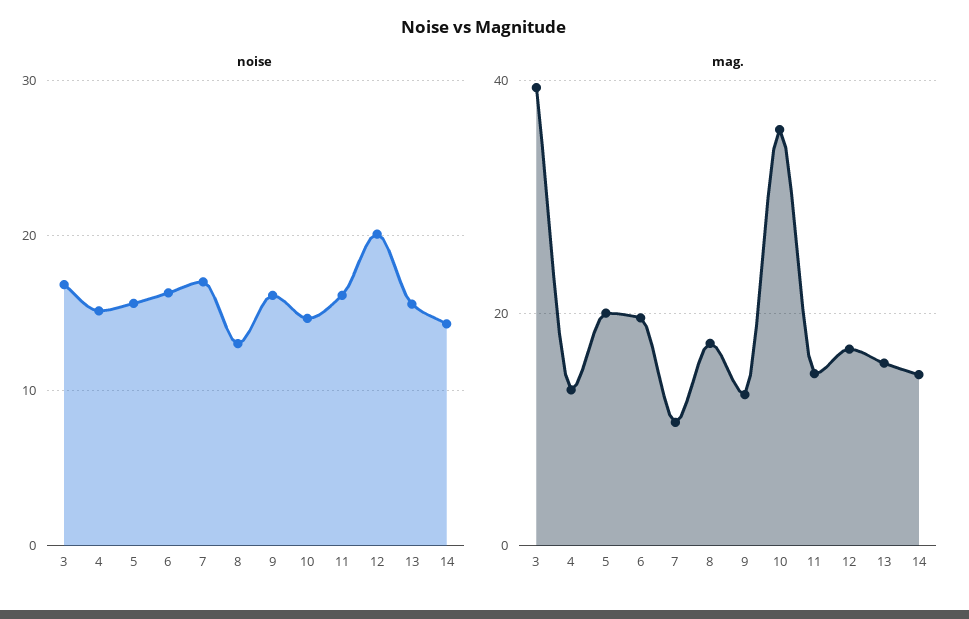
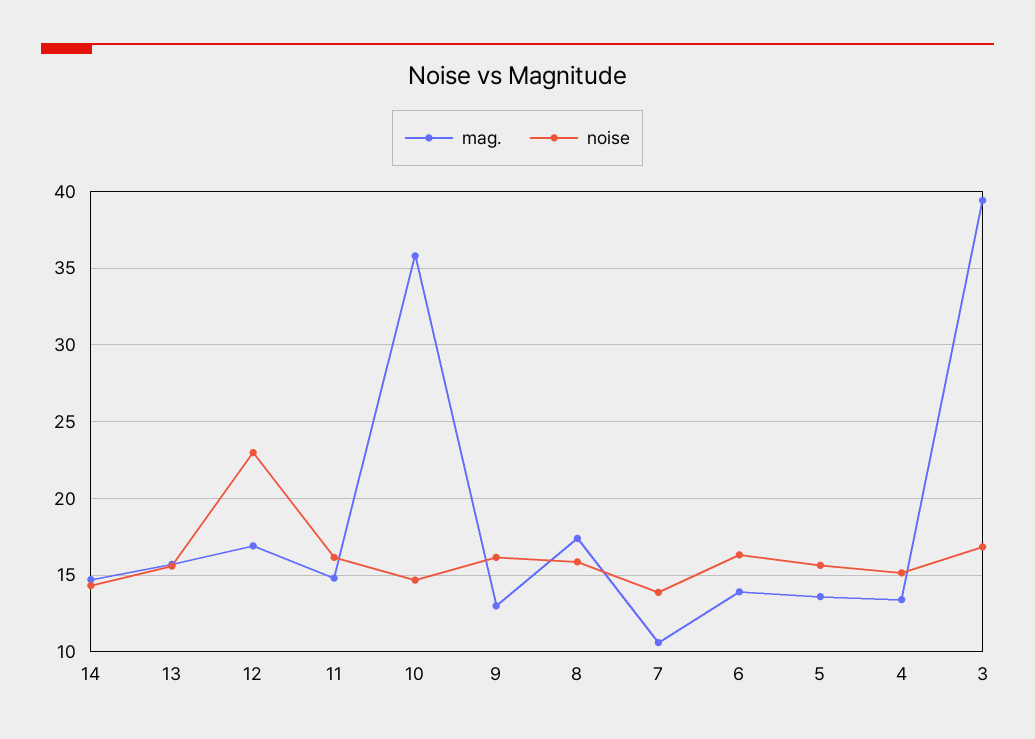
noise, 7: 17 -> 14
noise, 8: 13 -> 16
noise, 12: 20 -> 23
mag., 5: 20 -> 13.5
mag., 6: 20 -> 14

